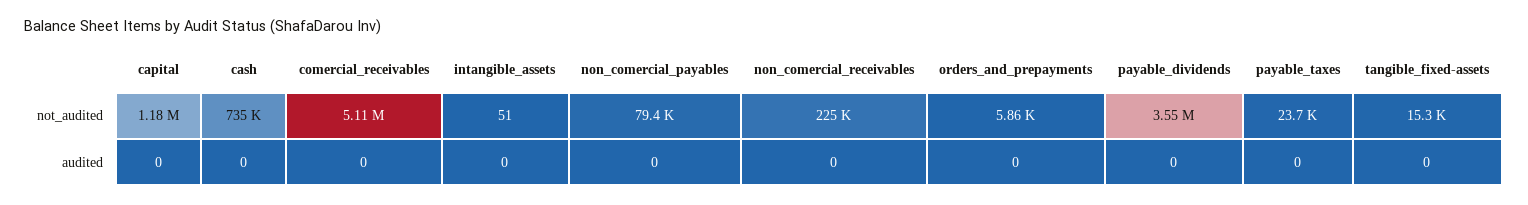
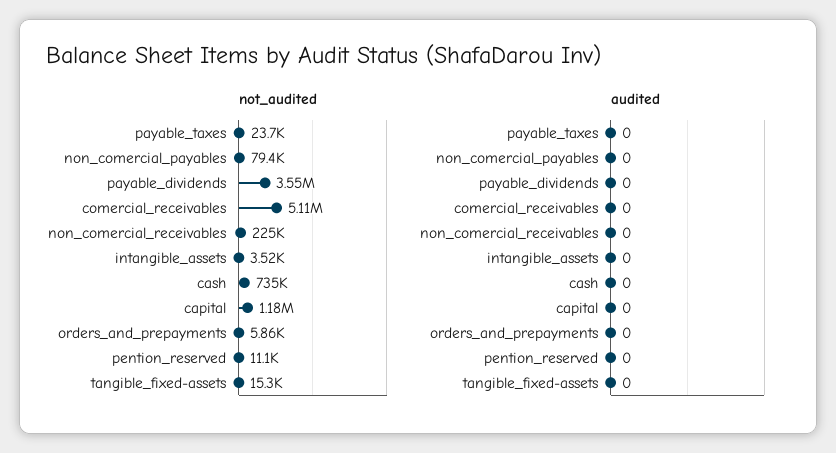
not_audited, intangible_assets: 51 -> 3520
not_audited, pention_reserved: none -> 11100
audited, pention_reserved: none -> 0

